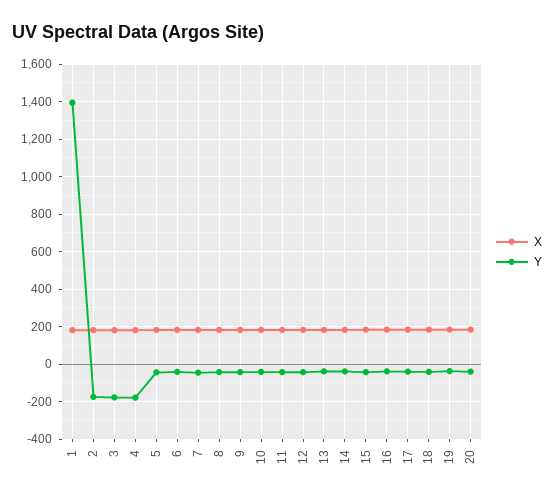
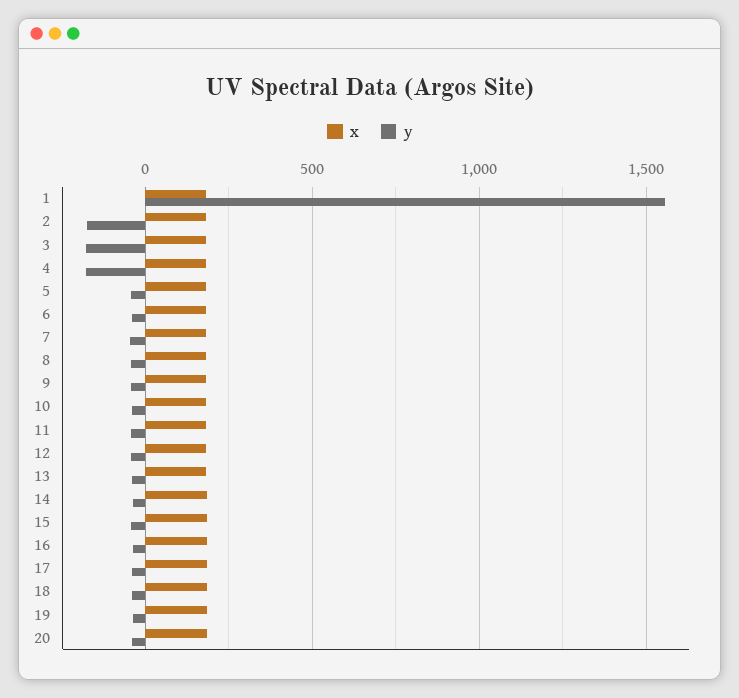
Y, 1: 1400 -> 1550

